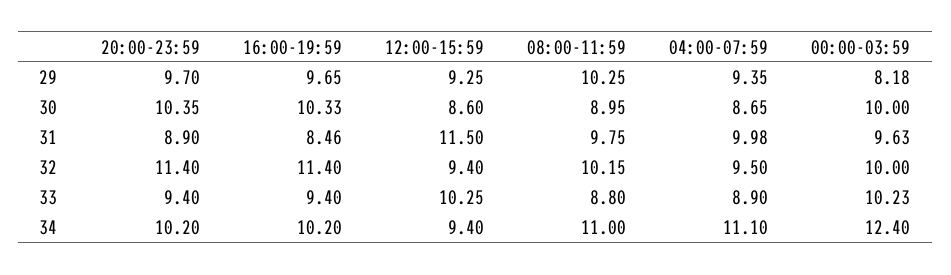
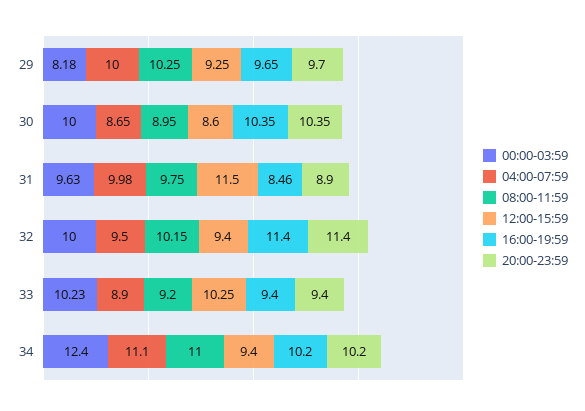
04:00-07:59, 29: 9.35 -> 10
16:00-19:59, 30: 10.33 -> 10.35
08:00-11:59, 33: 8.8 -> 9.2

